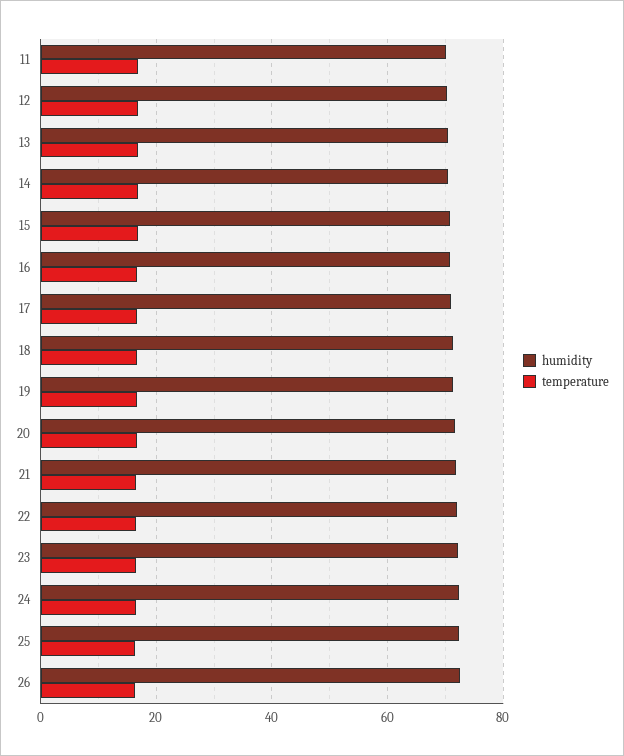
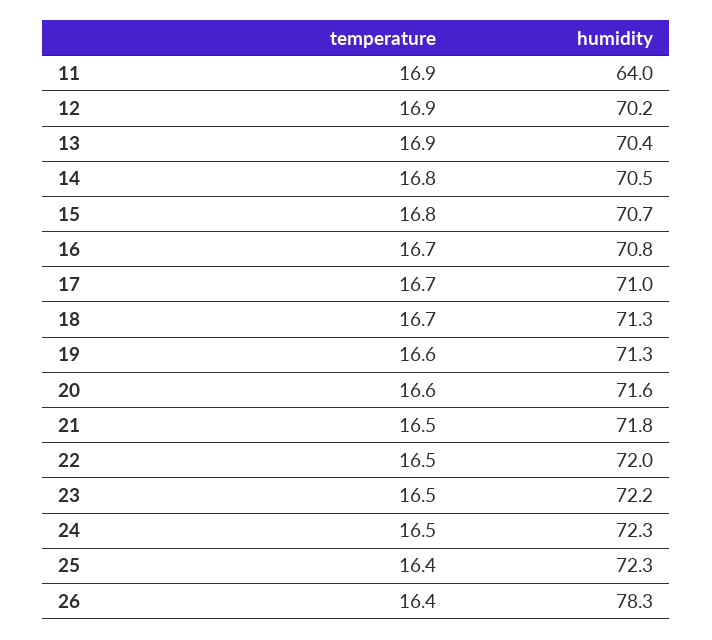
humidity, 11: 70 -> 64
humidity, 26: 72 -> 78.3

